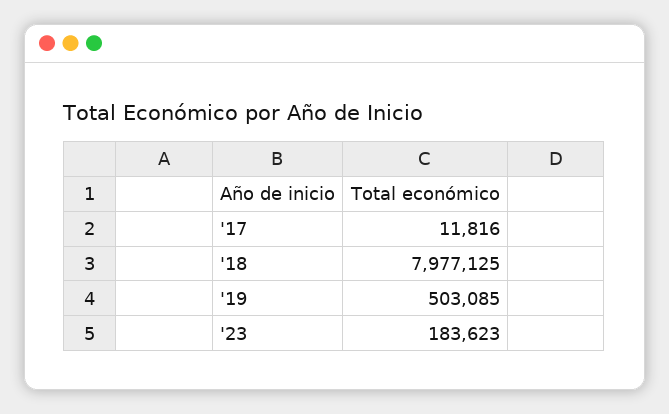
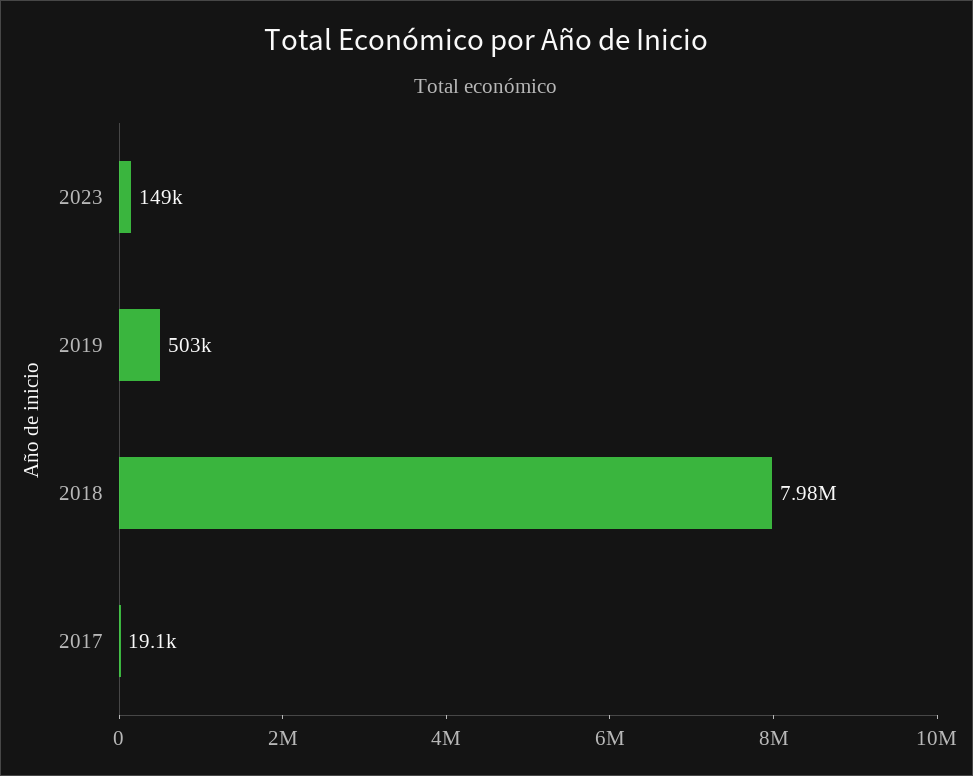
'17: 11816 -> 19100
'23: 183623 -> 149000

